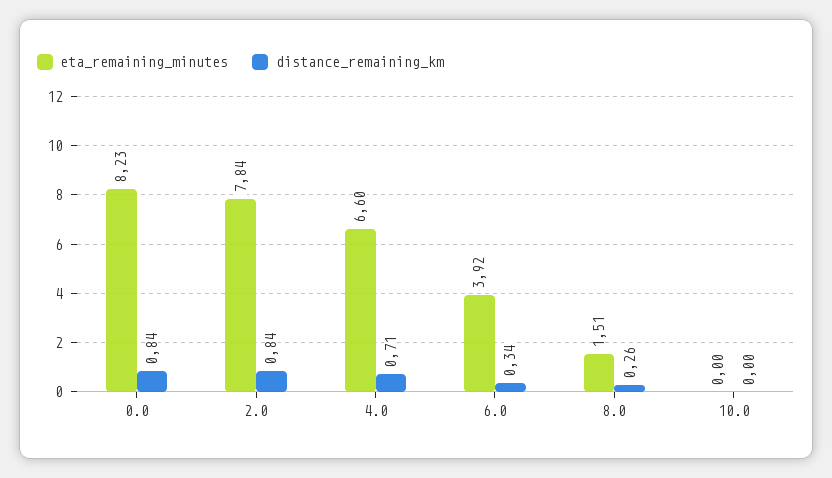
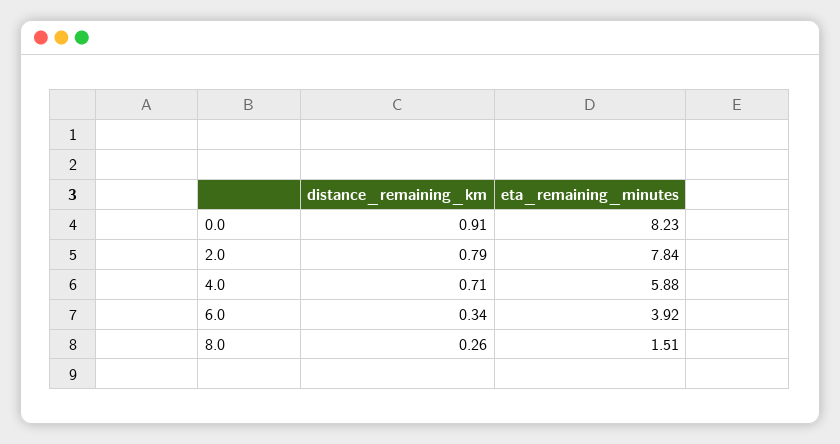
distance_remaining_km, 0.0: 0.84 -> 0.91
distance_remaining_km, 2.0: 0.84 -> 0.79
eta_remaining_minutes, 4.0: 6.6 -> 5.88
eta_remaining_minutes, 10.0: 0 -> none
distance_remaining_km, 10.0: 0 -> none

